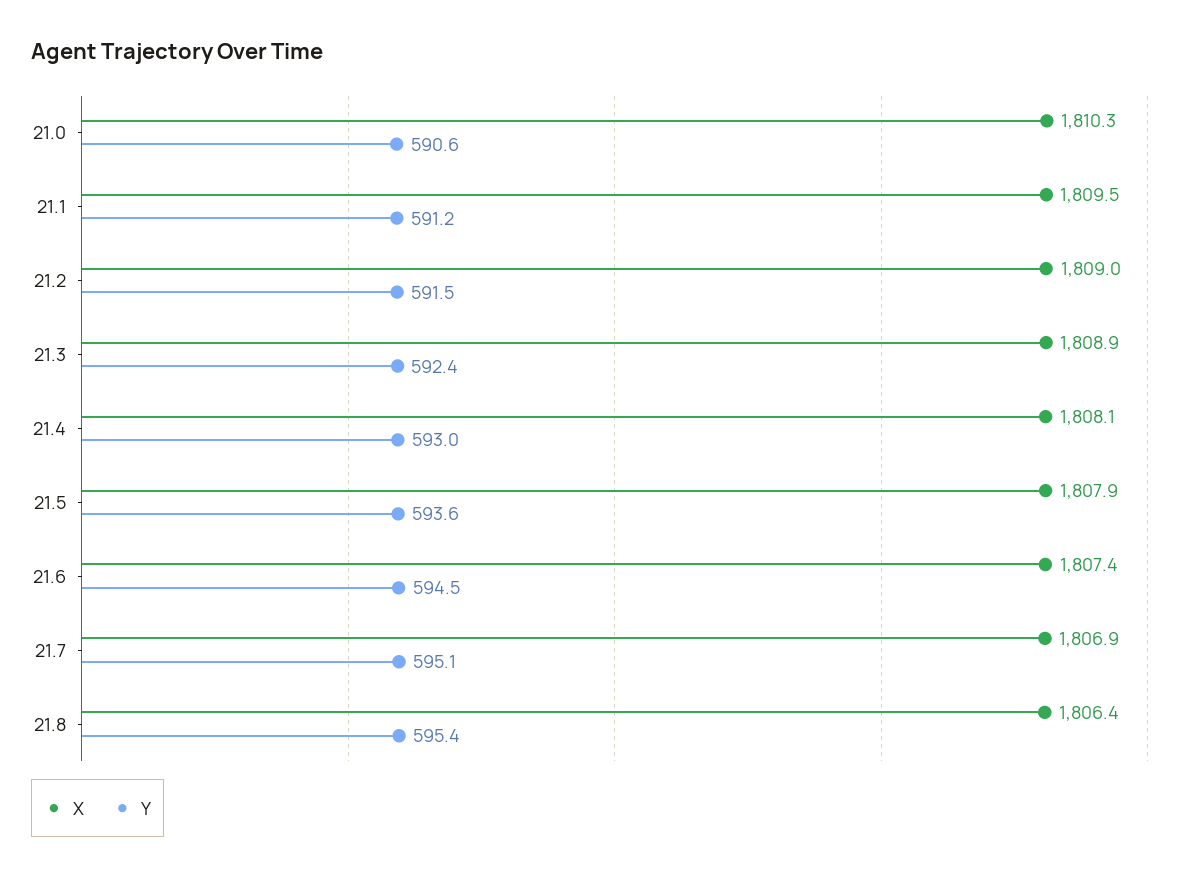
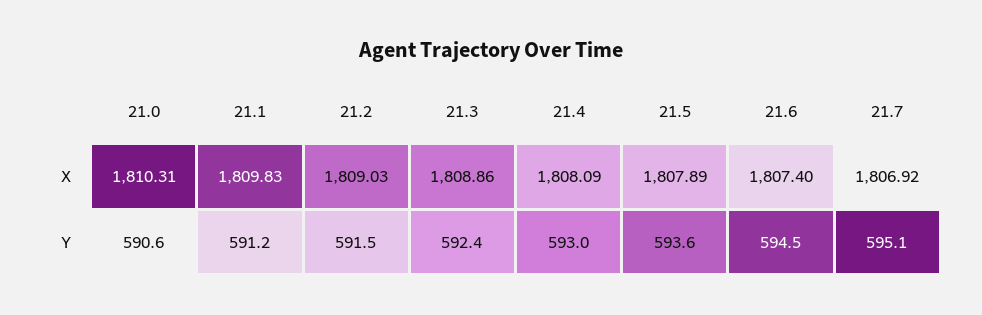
X, 21.1: 1809.5 -> 1809.83
X, 21.8: 1806.4 -> none
Y, 21.8: 595.4 -> none

